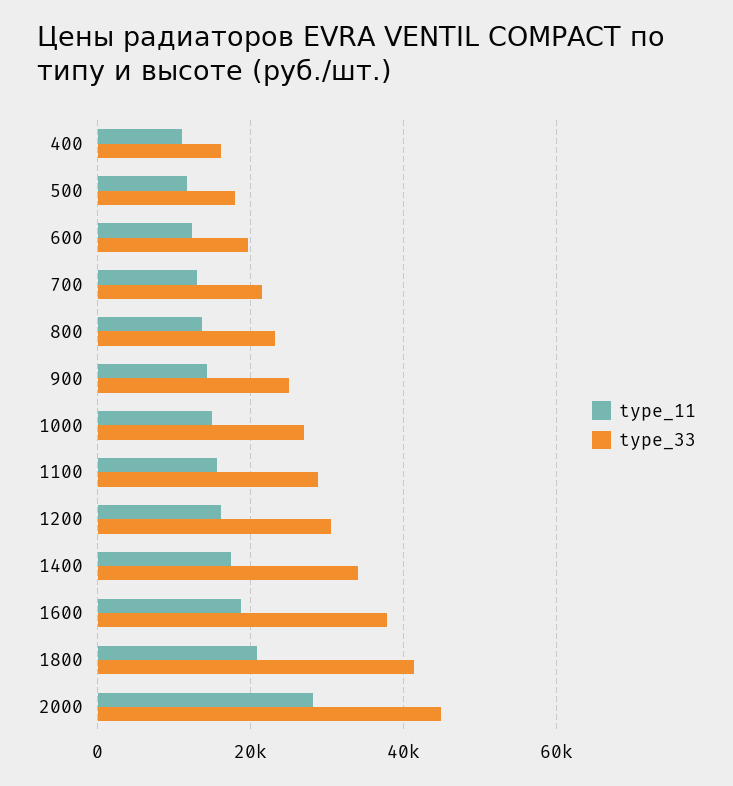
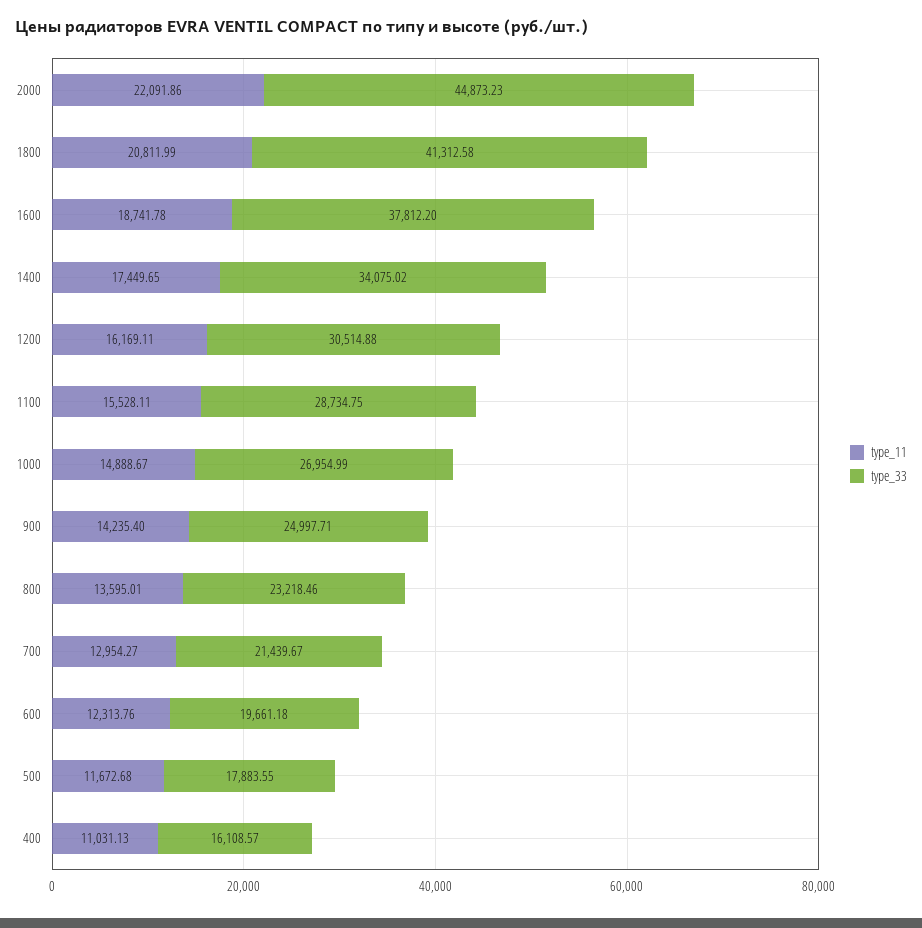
type_11, 2000: 28000 -> 22091.86

